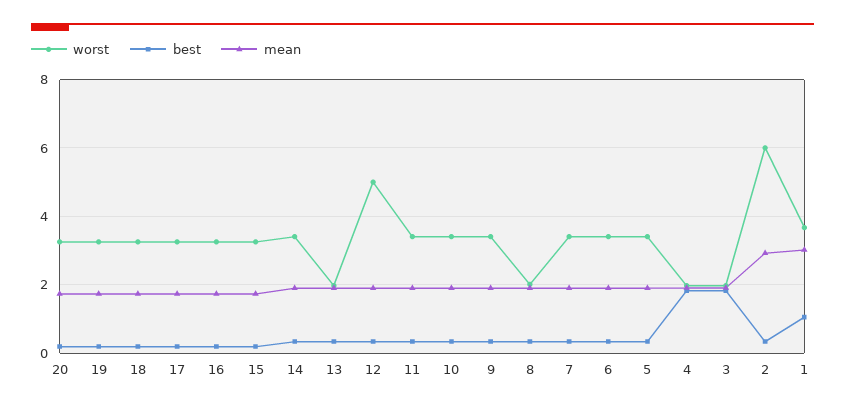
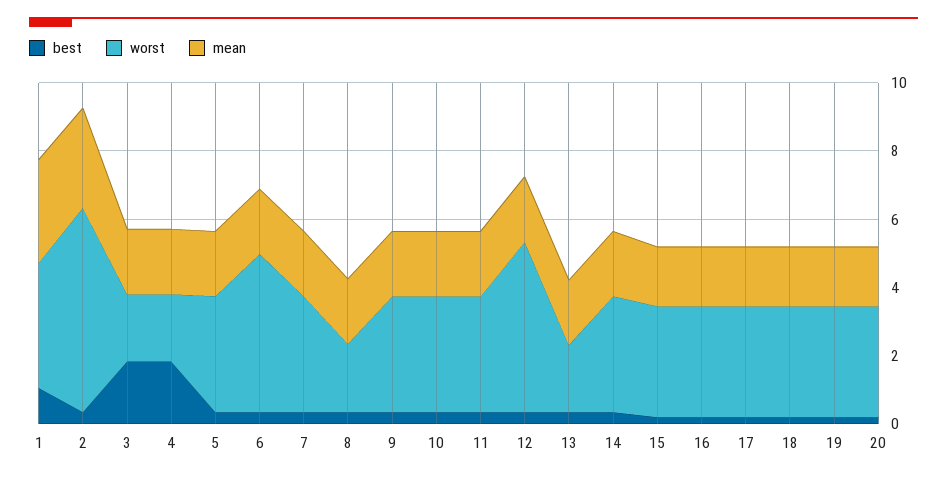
worst, 6: 3.4 -> 4.5

